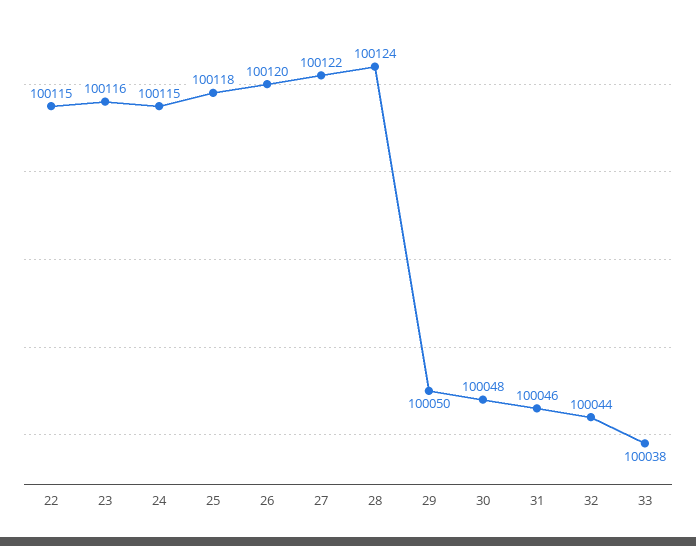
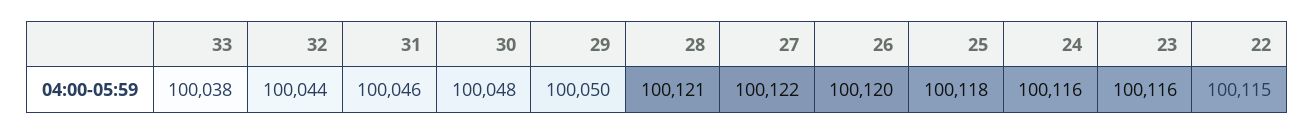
24: 100115 -> 100116
28: 100124 -> 100121

